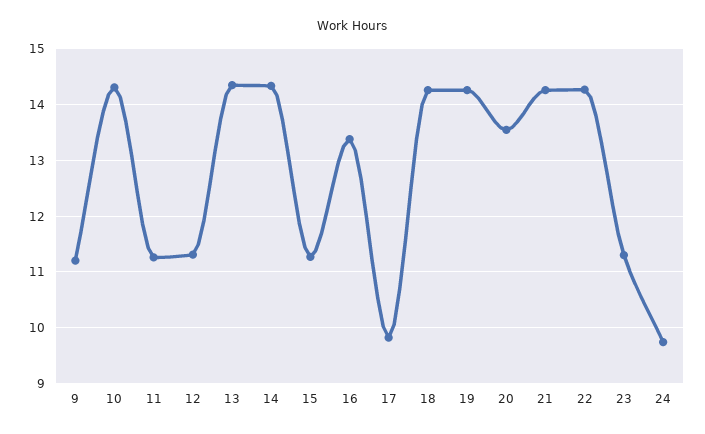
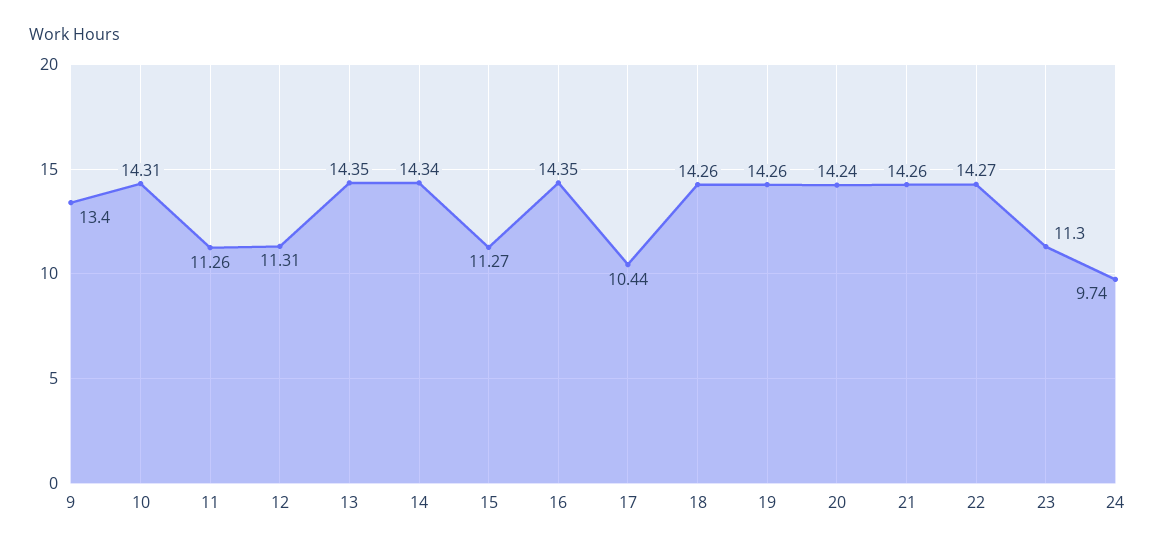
9: 11.2 -> 13.4
16: 13.4 -> 14.35
17: 9.8 -> 10.44
20: 13.6 -> 14.24

